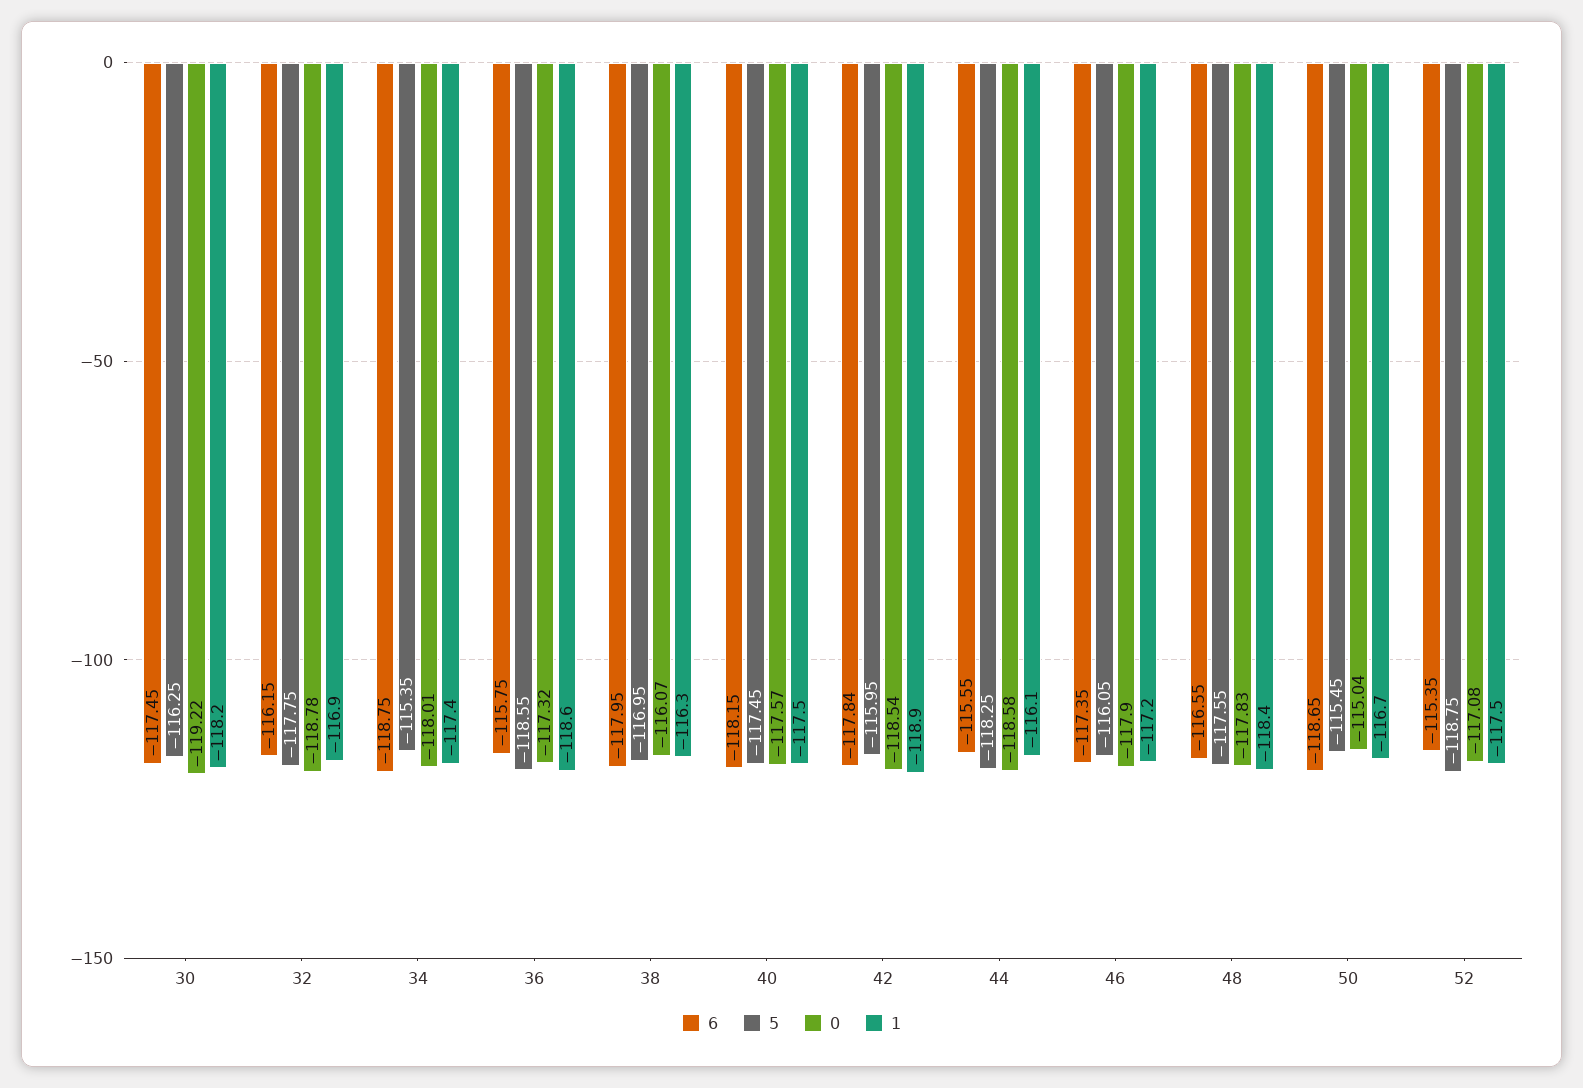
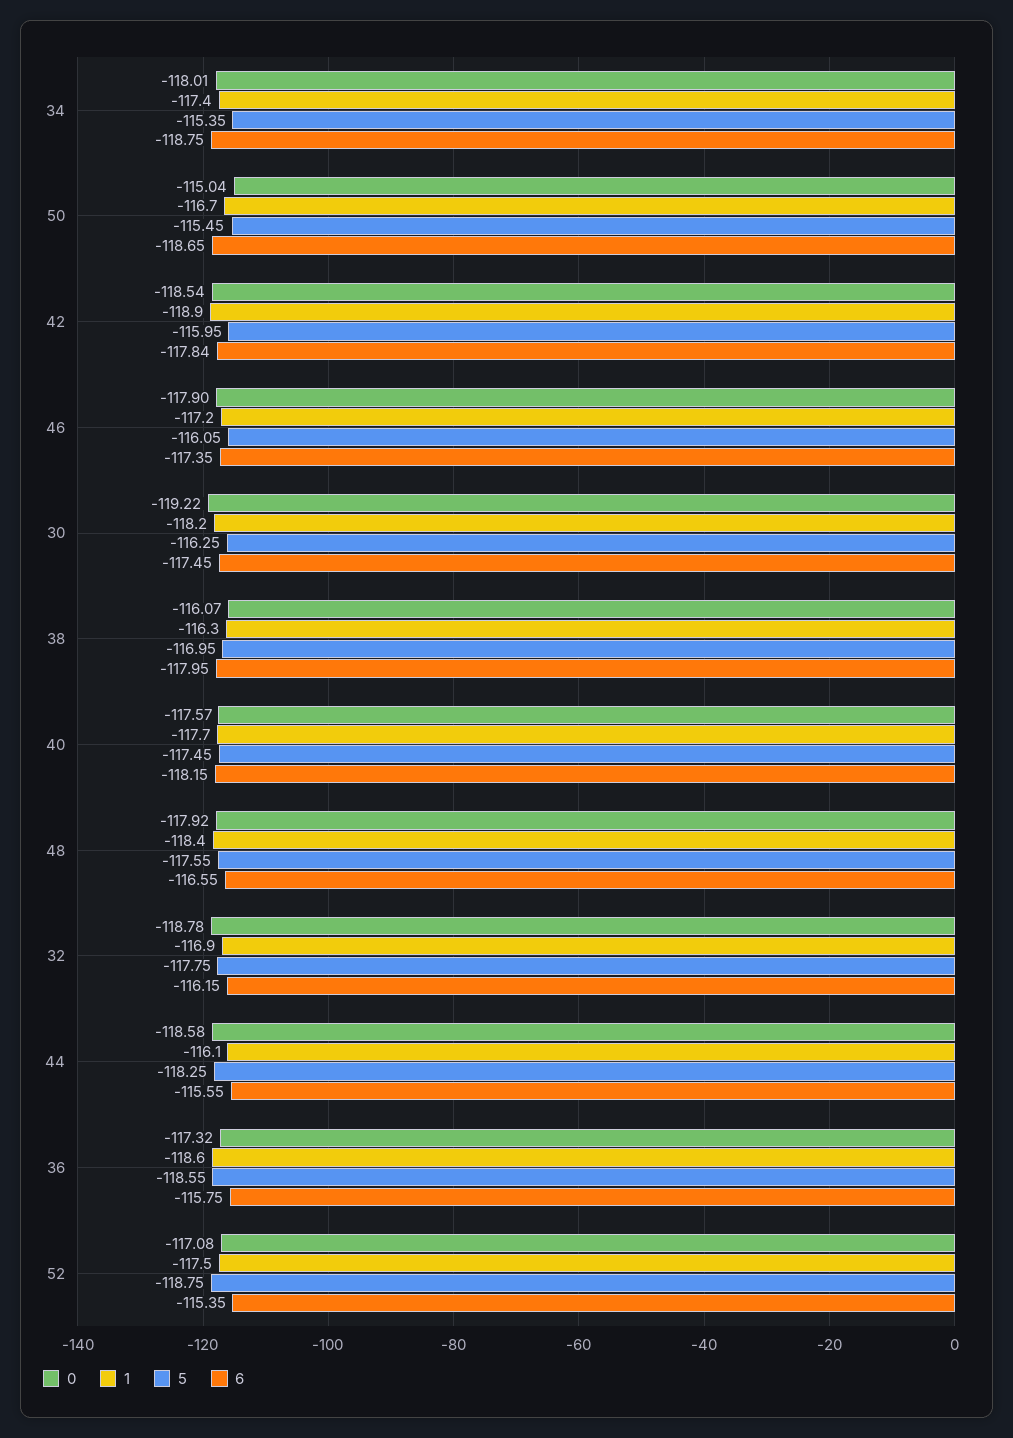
1, 40: -117.5 -> -117.7
0, 48: -117.83 -> -117.92

